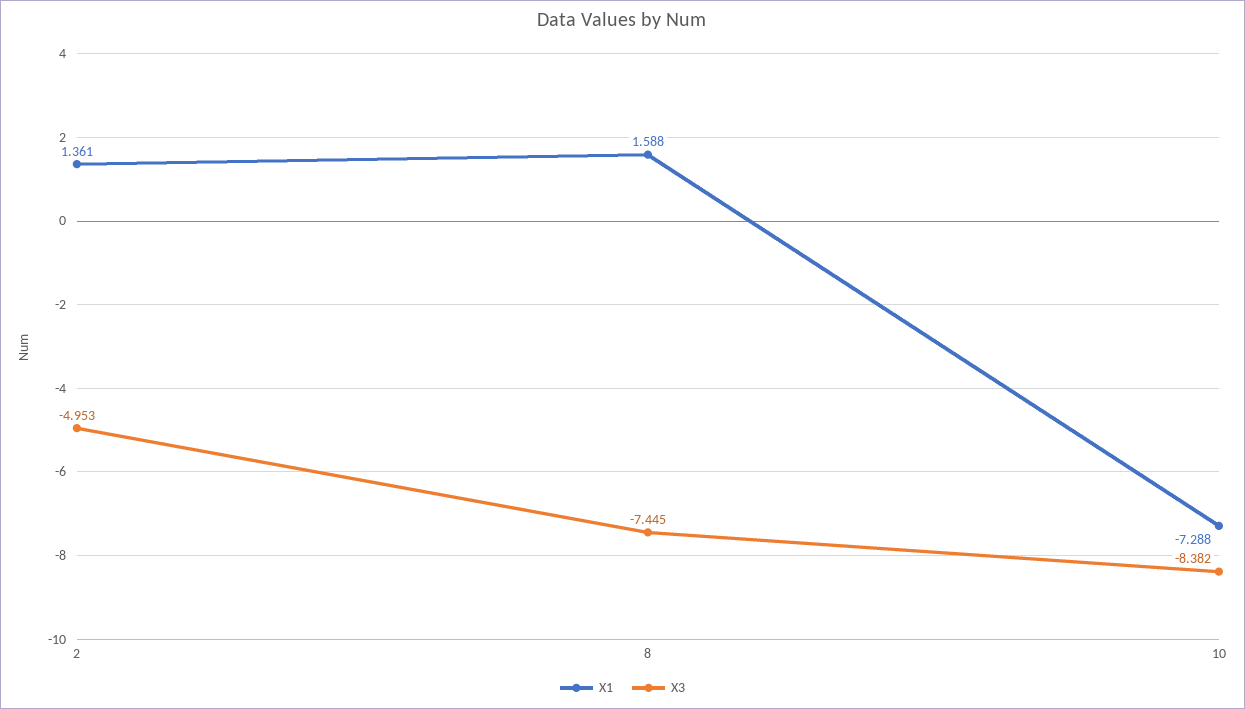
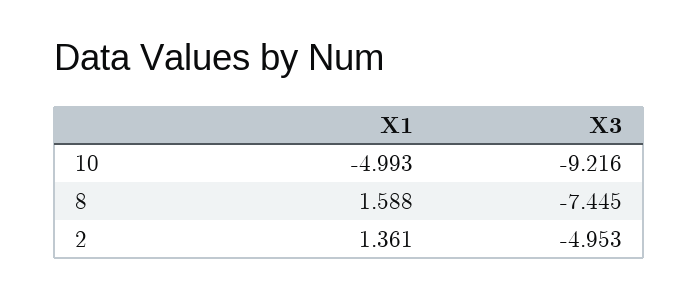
X1, 10: -7.288 -> -4.993
X3, 10: -8.382 -> -9.216

